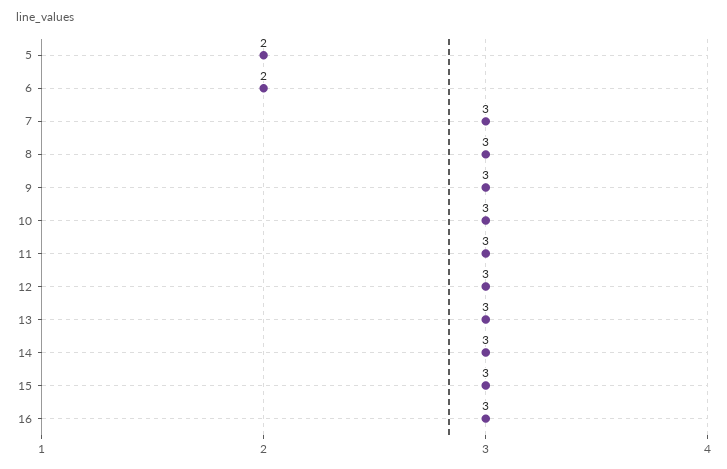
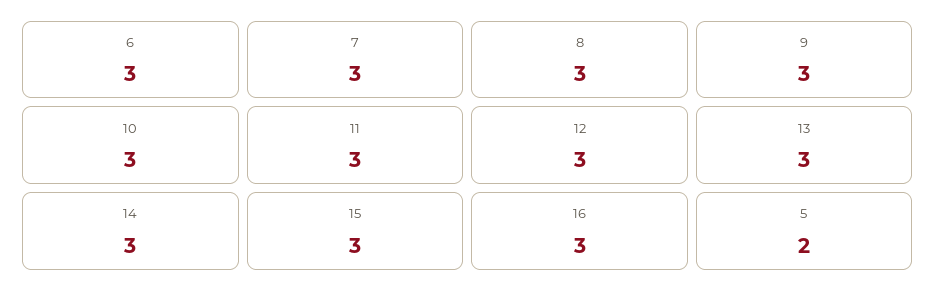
6: 2 -> 3

